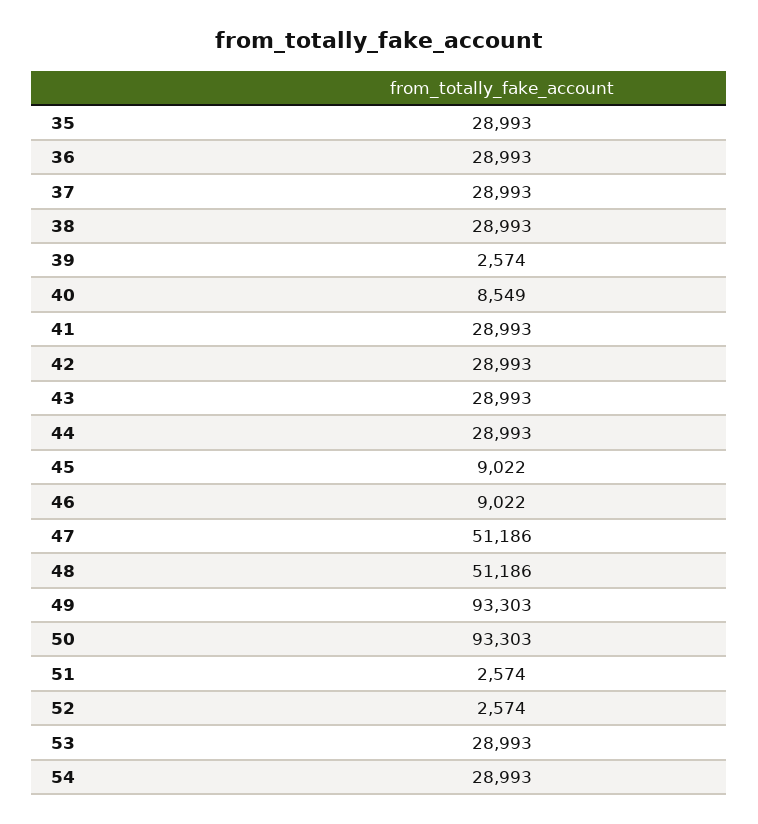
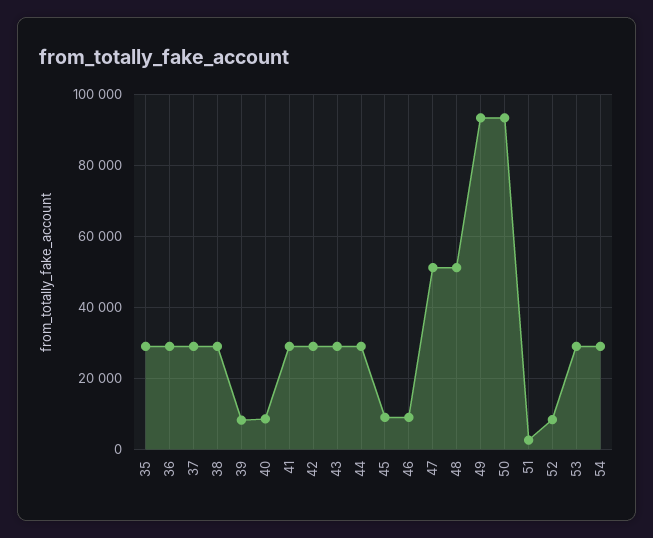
39: 2574 -> 8000
52: 2574 -> 8000

